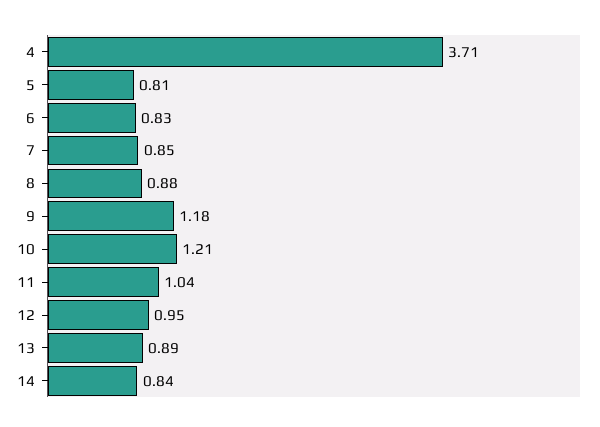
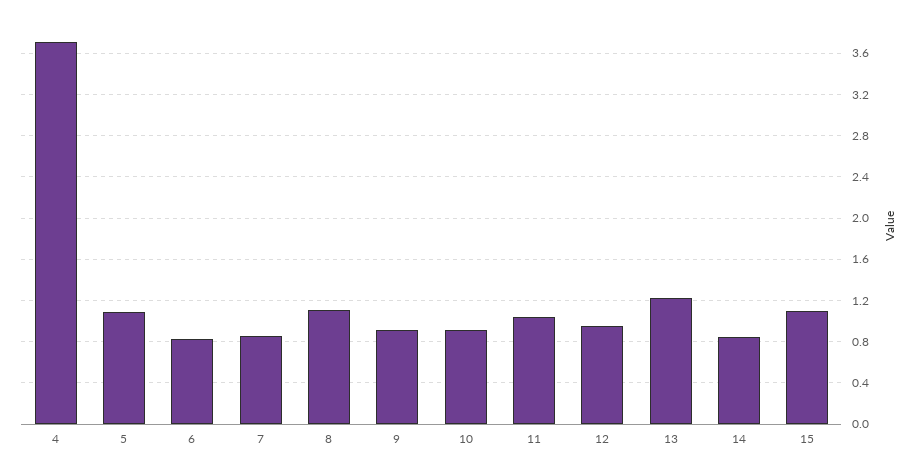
5: 0.81 -> 1.1
8: 0.88 -> 1.1
9: 1.18 -> 0.9
10: 1.21 -> 0.9
13: 0.89 -> 1.2
15: none -> 1.1

